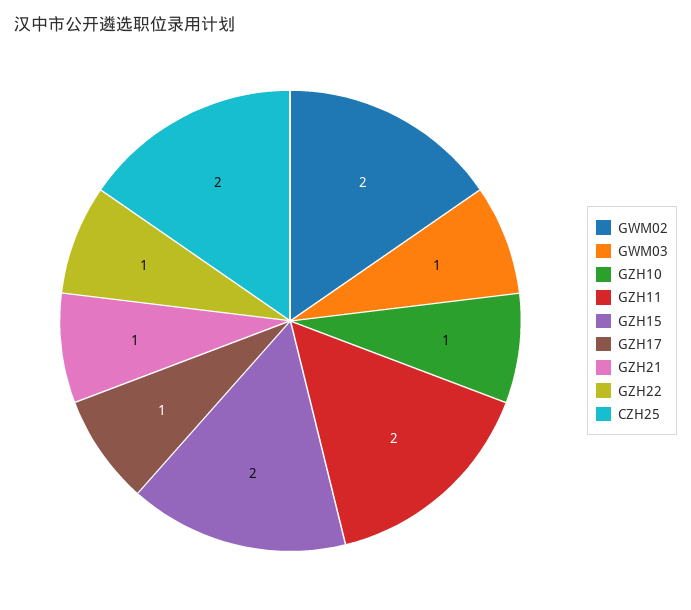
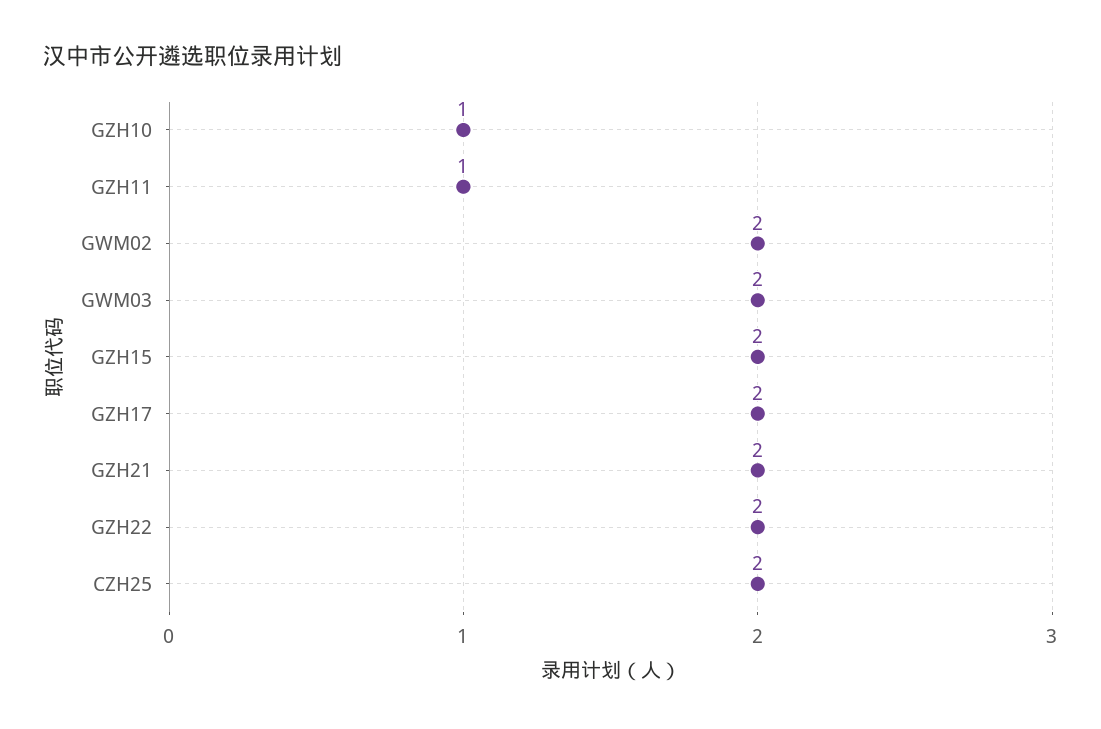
GWM03: 1 -> 2
GZH11: 2 -> 1
GZH17: 1 -> 2
GZH21: 1 -> 2
GZH22: 1 -> 2

